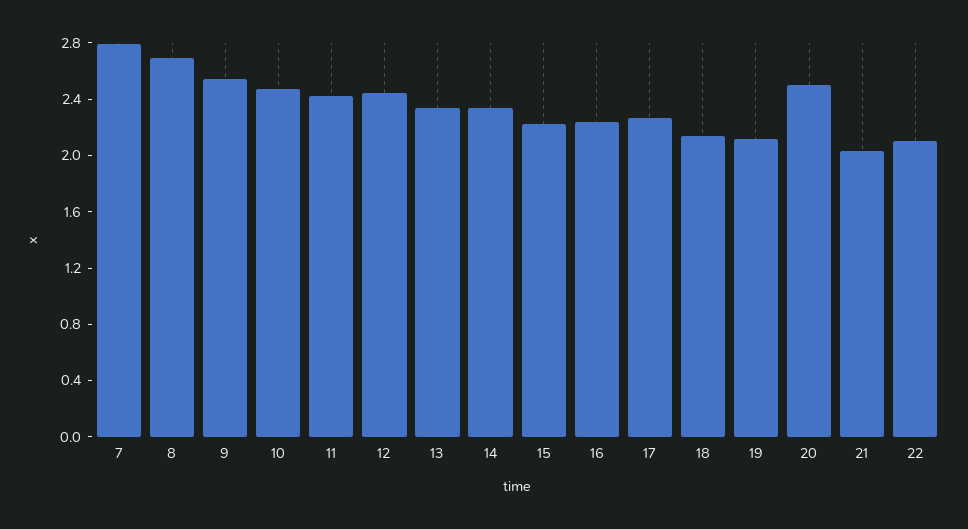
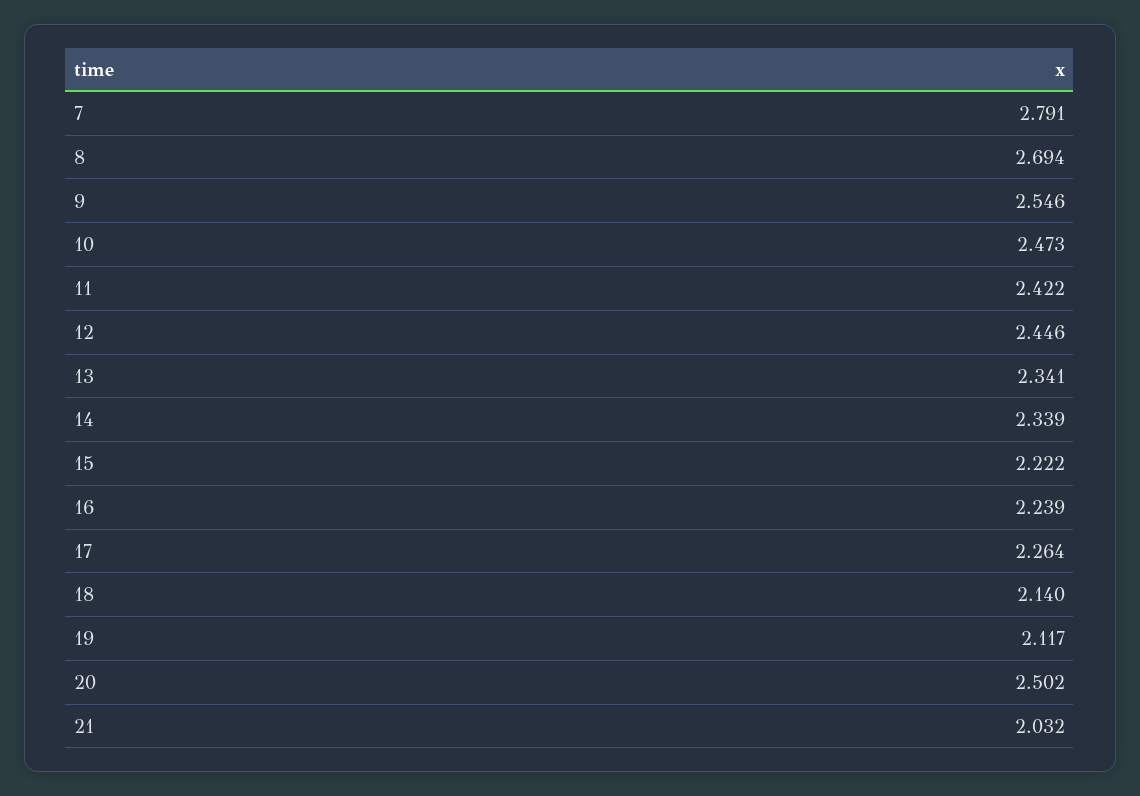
22: 2.1 -> none

